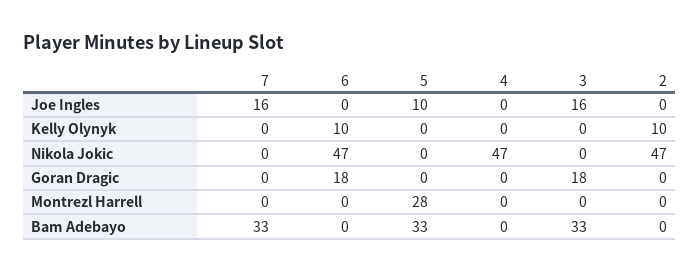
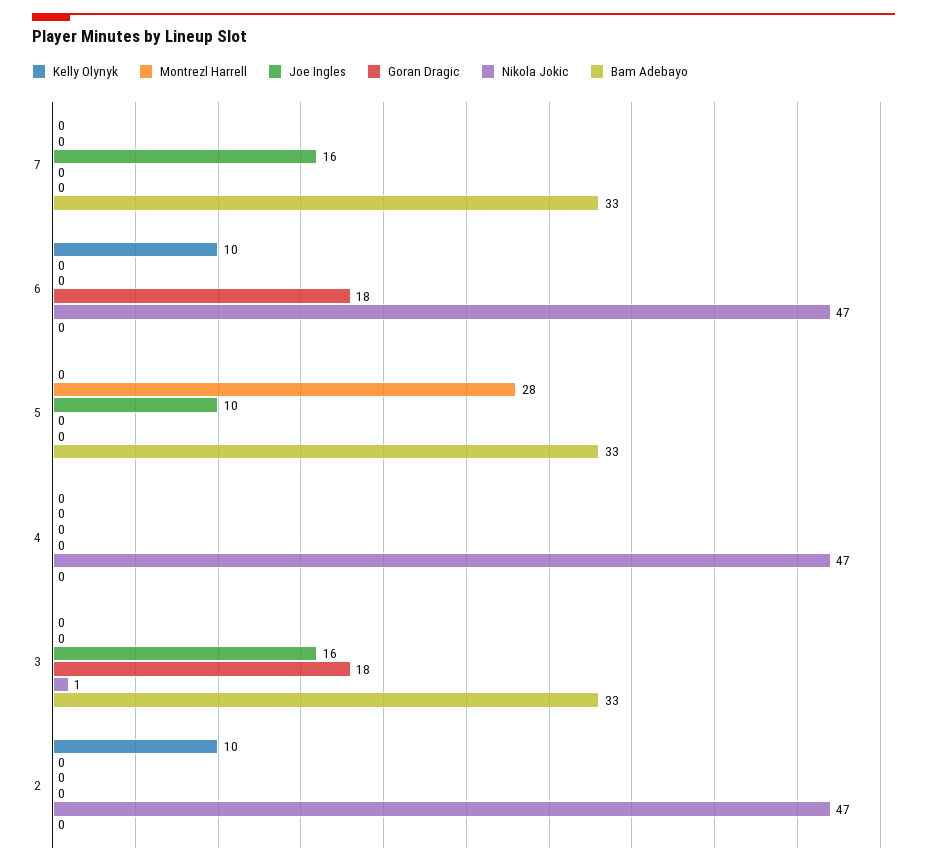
Nikola Jokic, 3: 0 -> 1

